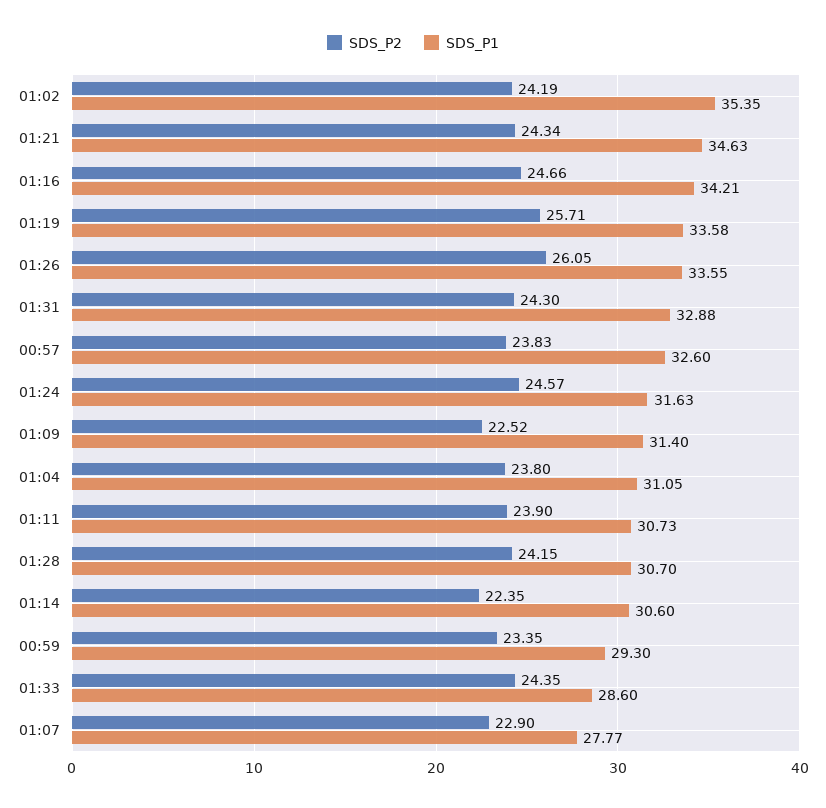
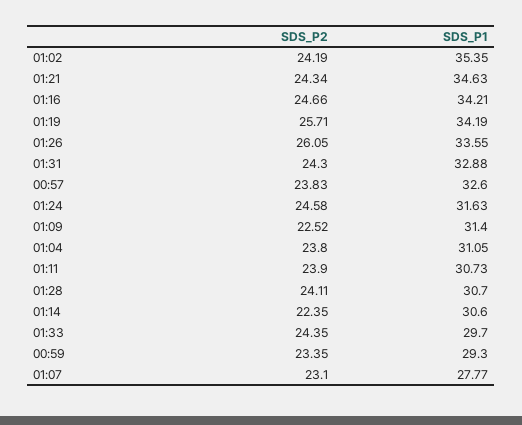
SDS_P1, 01:19: 33.58 -> 34.19
SDS_P2, 01:24: 24.57 -> 24.58
SDS_P2, 01:28: 24.15 -> 24.11
SDS_P1, 01:33: 28.6 -> 29.7
SDS_P2, 01:07: 22.9 -> 23.1

